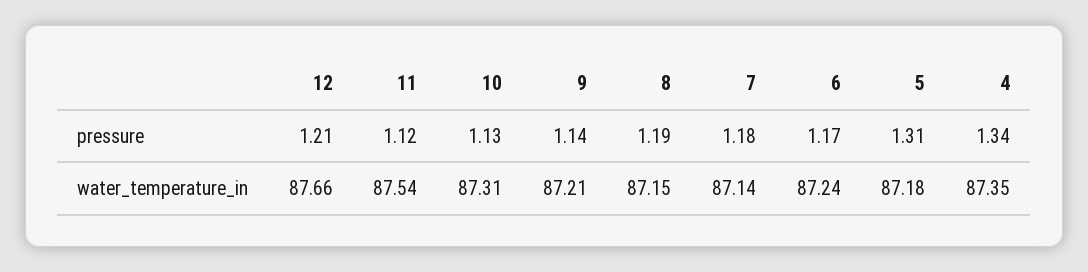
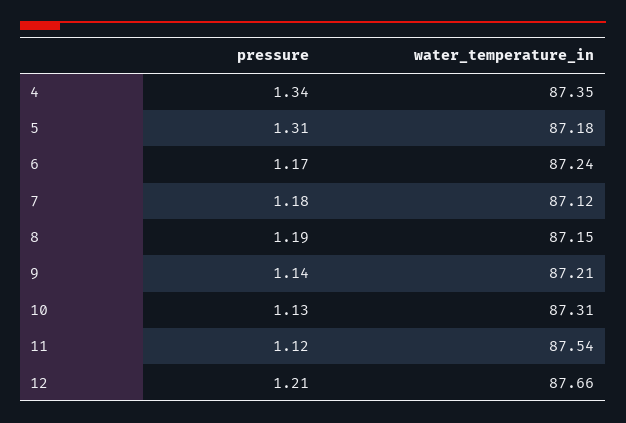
7, water_temperature_in: 87.14 -> 87.12

